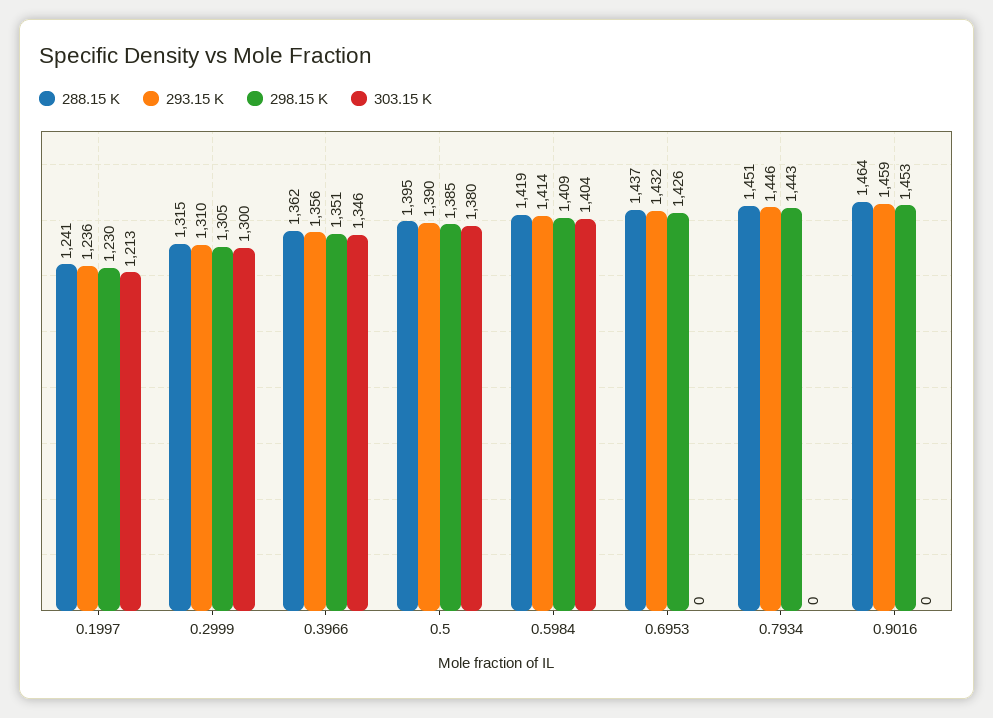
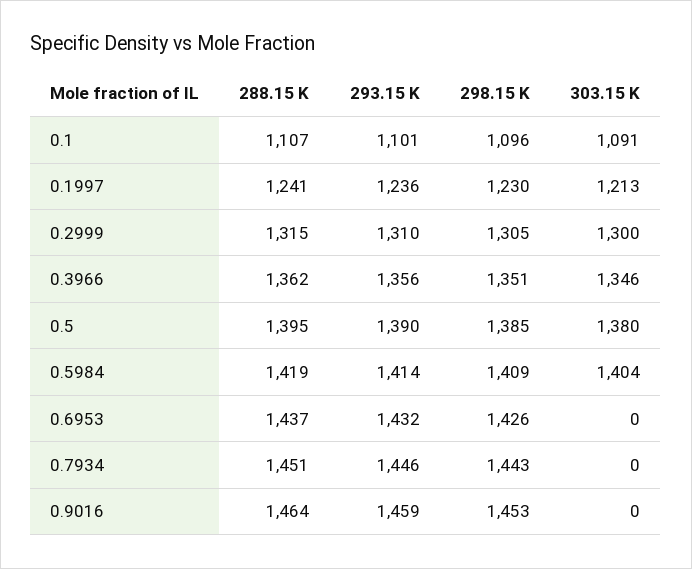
288.15 K, 0.1: none -> 1107
293.15 K, 0.1: none -> 1101
298.15 K, 0.1: none -> 1096
303.15 K, 0.1: none -> 1091

